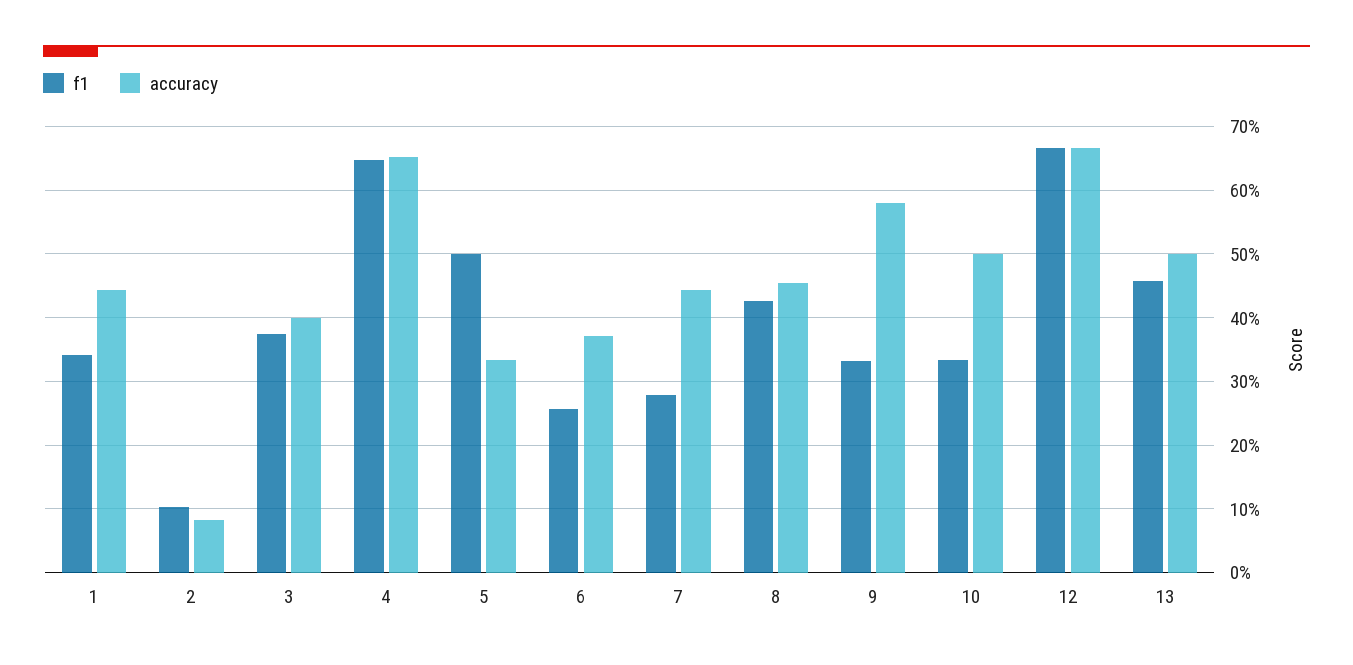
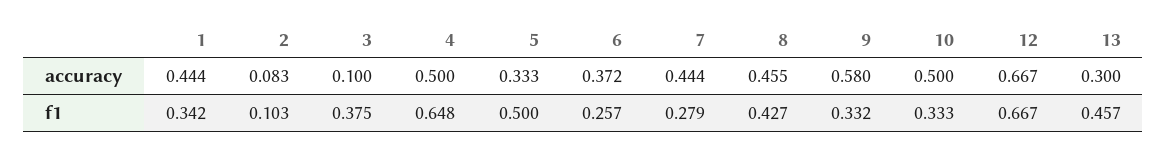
accuracy, 3: 0.4 -> 0.1
accuracy, 4: 0.65 -> 0.5
accuracy, 13: 0.5 -> 0.3

